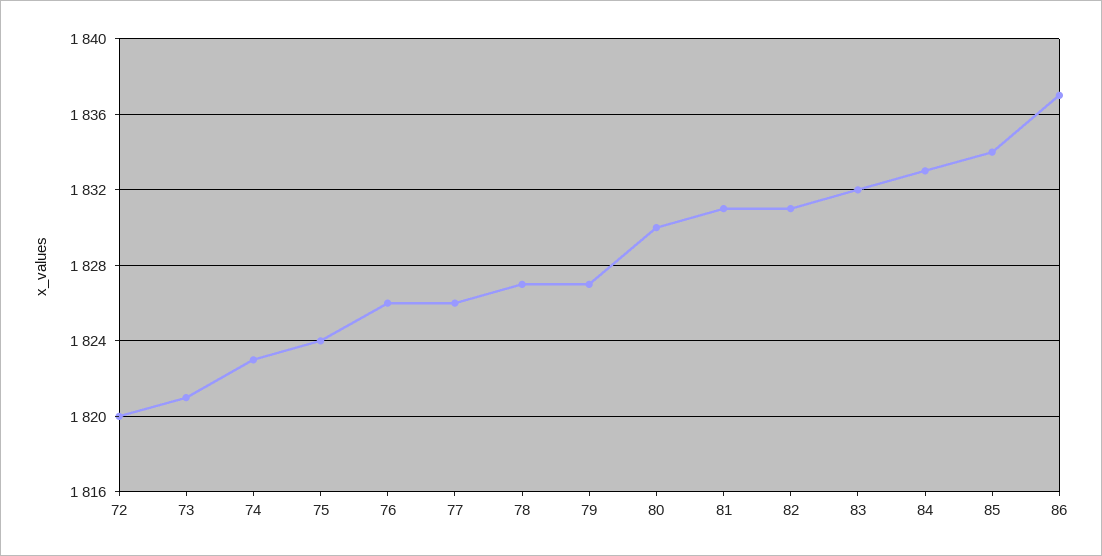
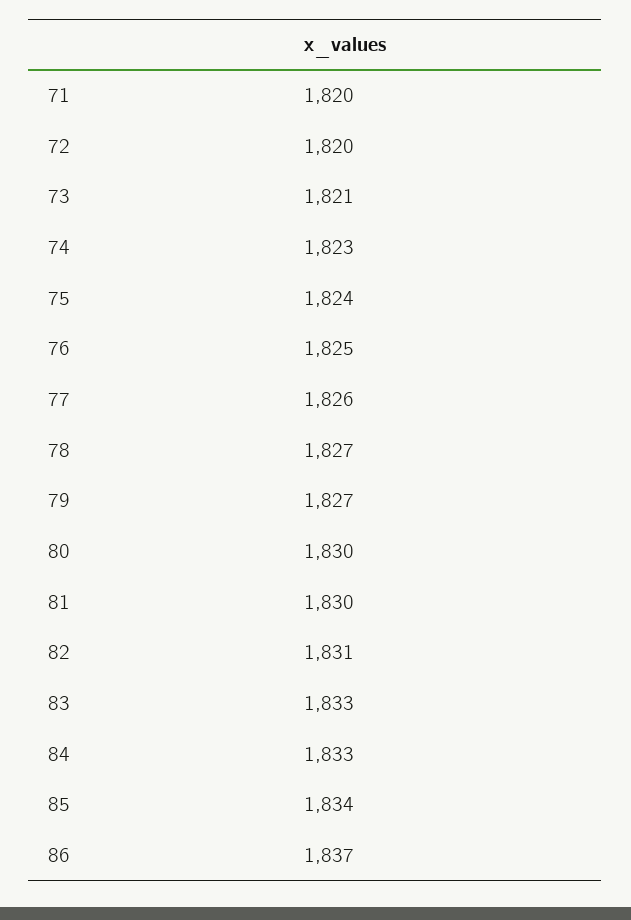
76: 1826 -> 1825
81: 1831 -> 1830
83: 1832 -> 1833
71: none -> 1820

